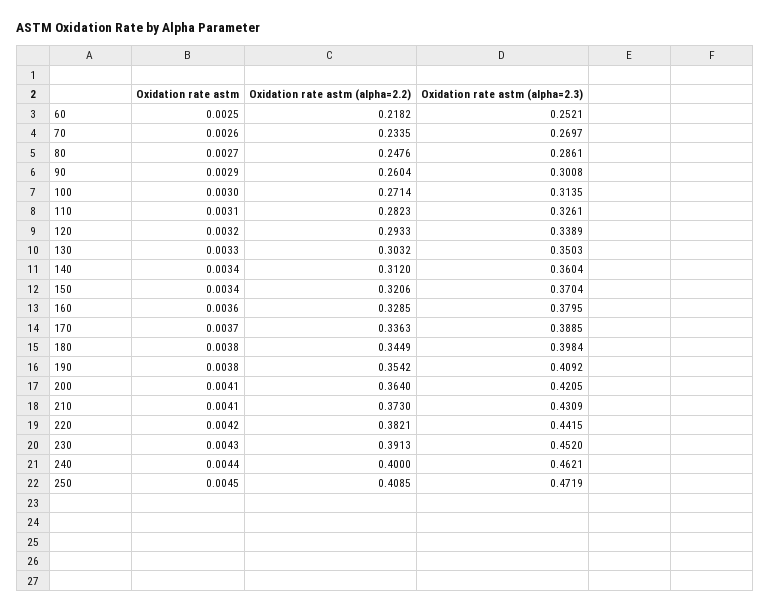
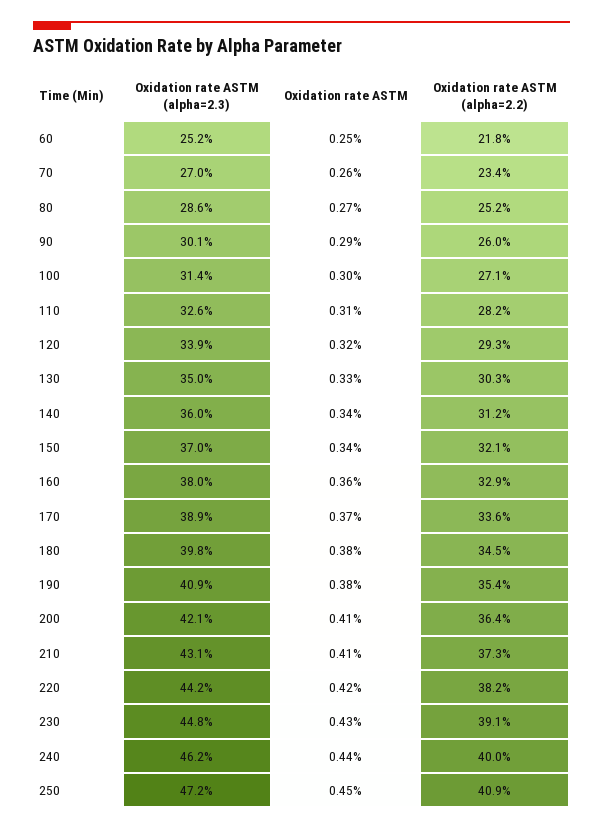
Oxidation rate astm (alpha=2.2), 80: 0.2476 -> 0.252
Oxidation rate astm (alpha=2.3), 230: 0.452 -> 0.448

